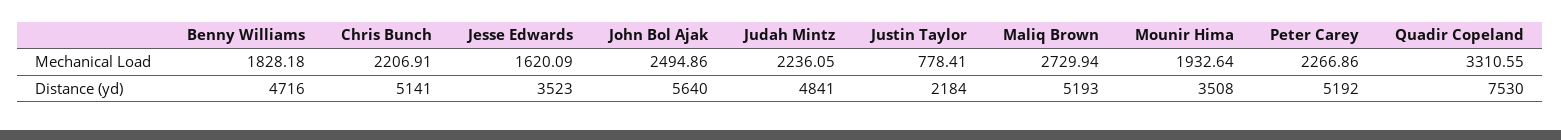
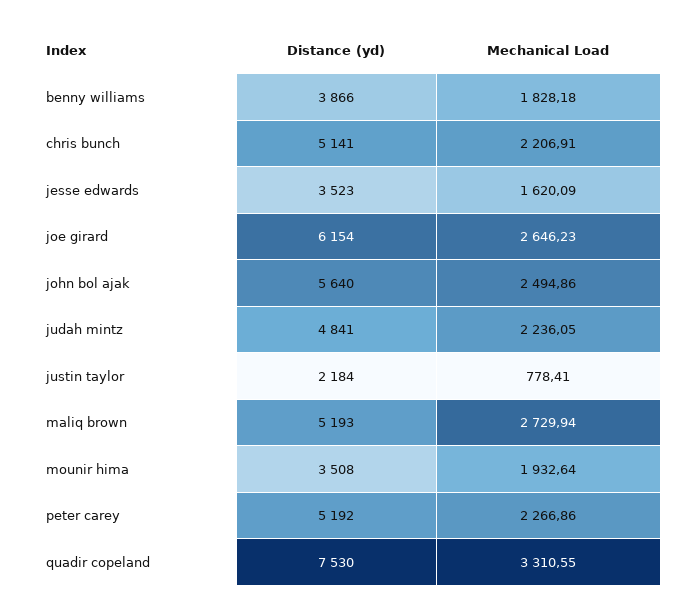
Benny Williams, Distance (yd): 4716 -> 3866
joe girard, Distance (yd): none -> 6154
joe girard, Mechanical Load: none -> 2646.23

